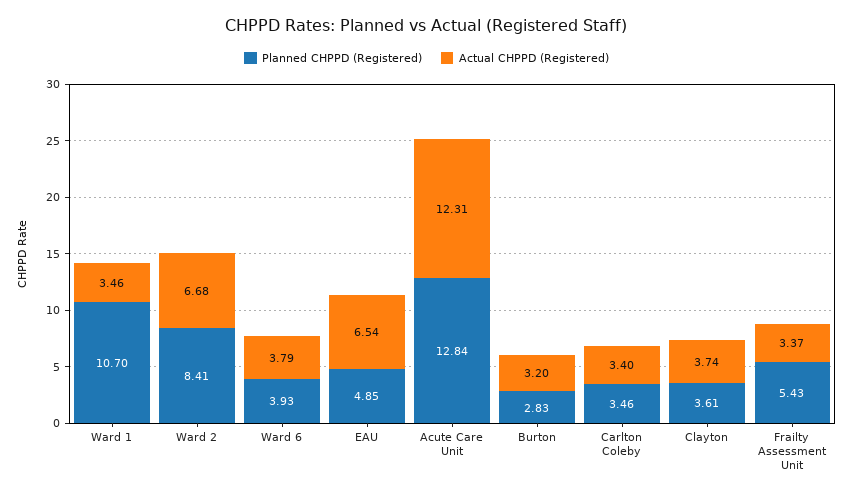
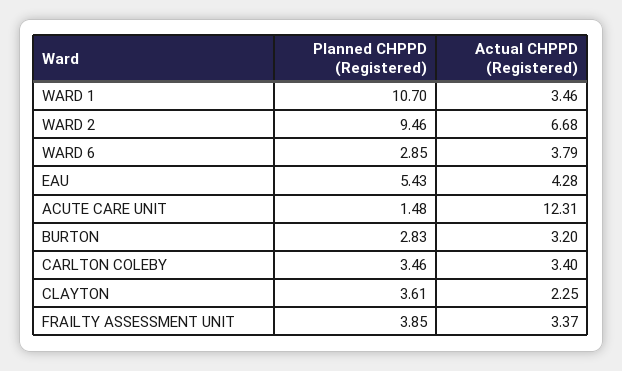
Planned CHPPD (Registered), Ward 2: 8.41 -> 9.46
Planned CHPPD (Registered), Ward 6: 3.93 -> 2.85
Planned CHPPD (Registered), EAU: 4.85 -> 5.43
Actual CHPPD (Registered), EAU: 6.54 -> 4.28
Planned CHPPD (Registered), Acute Care Unit: 12.84 -> 1.48
Actual CHPPD (Registered), Clayton: 3.74 -> 2.25
Planned CHPPD (Registered), Frailty Assessment Unit: 5.43 -> 3.85

